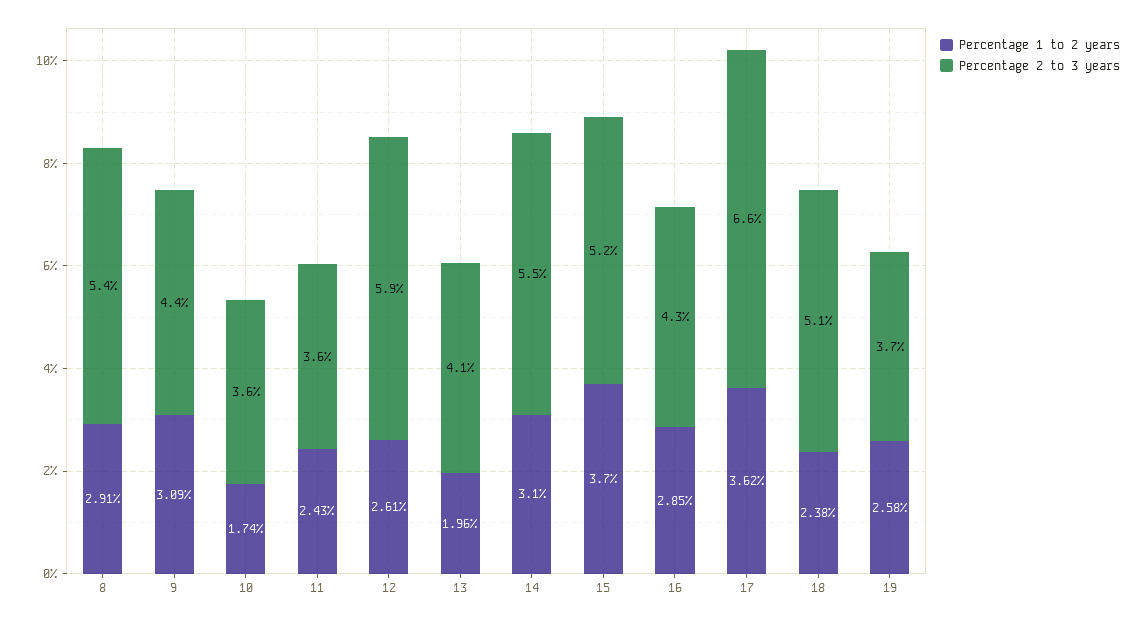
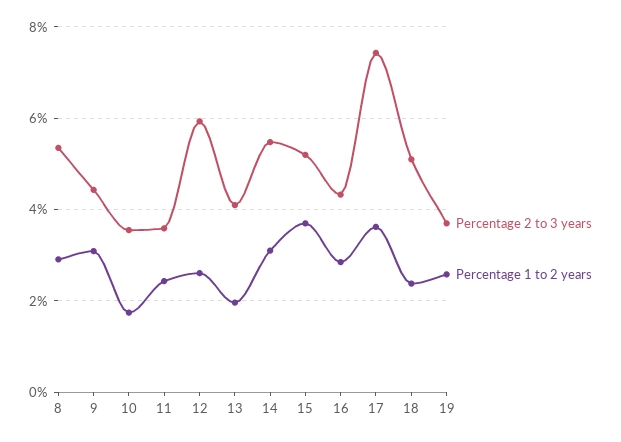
Percentage 2 to 3 years, 17: 6.6 -> 7.4

